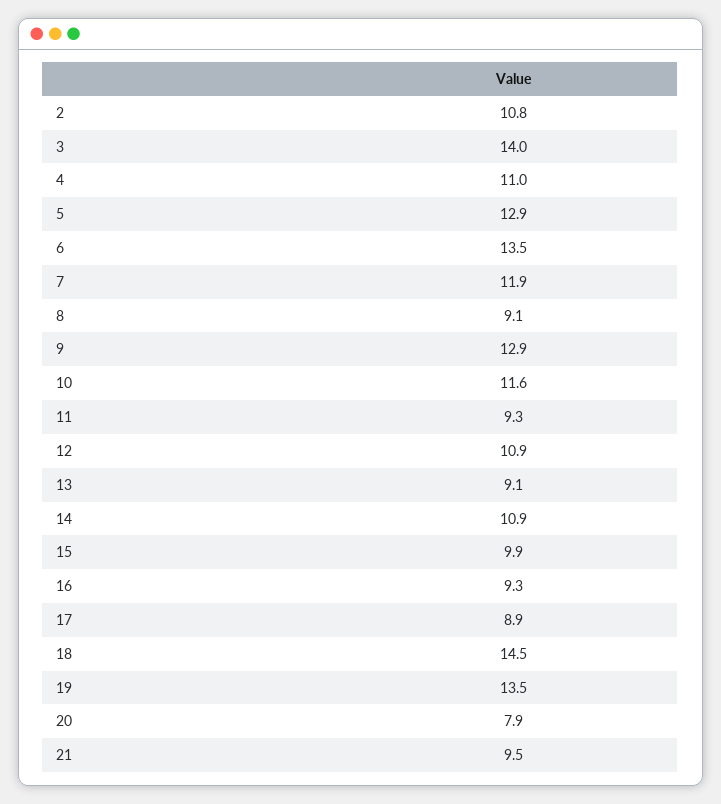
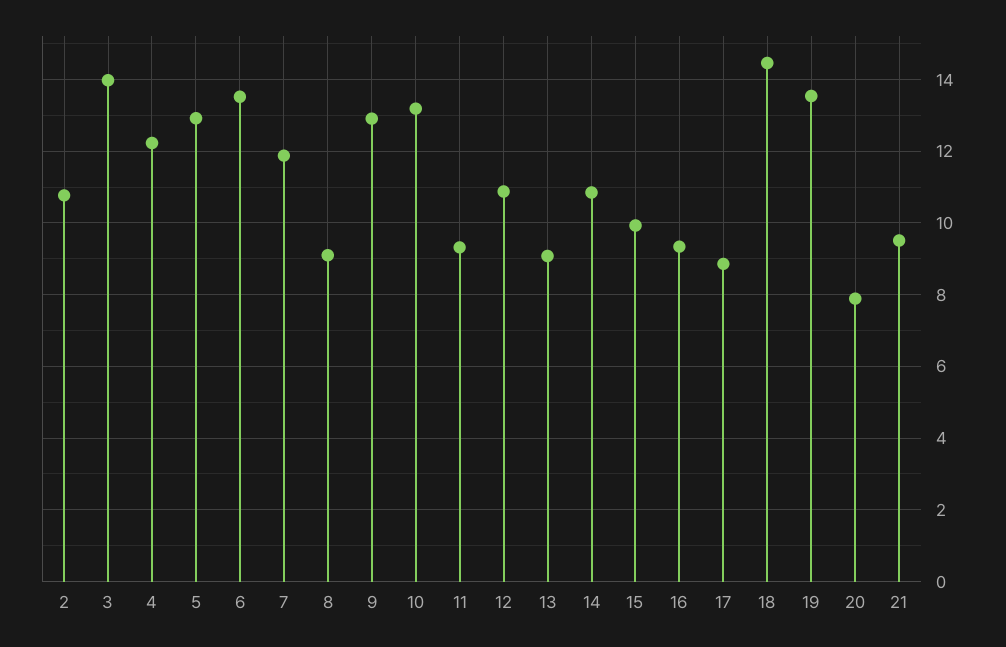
4: 11 -> 12.2
10: 11.6 -> 13.2

